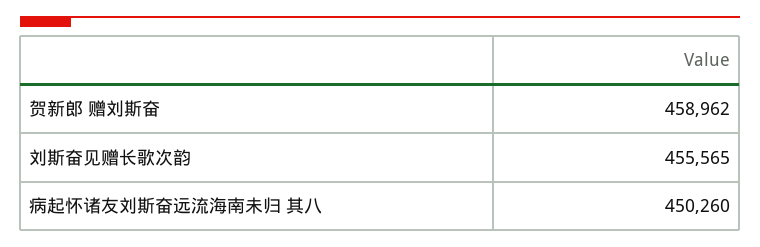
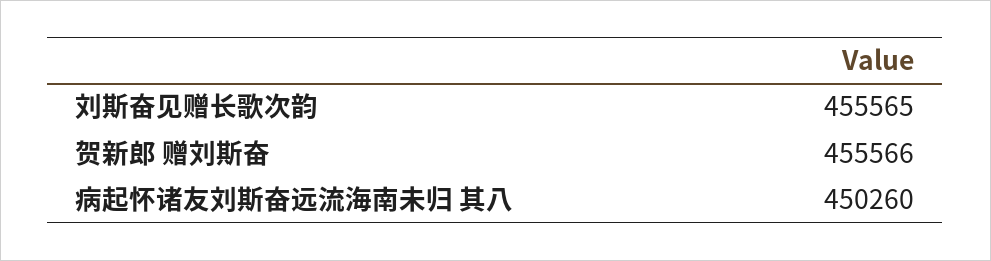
贺新郎 赠刘斯奋: 458962 -> 455566

